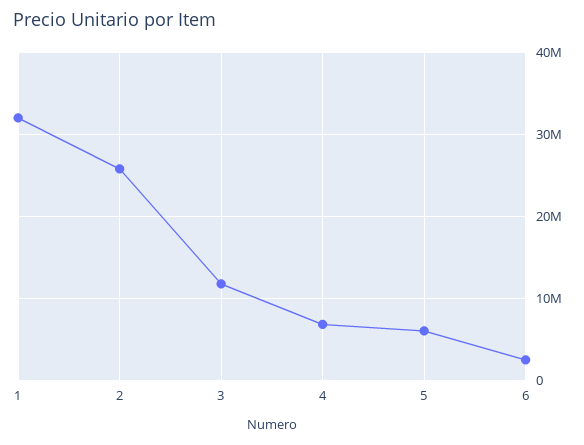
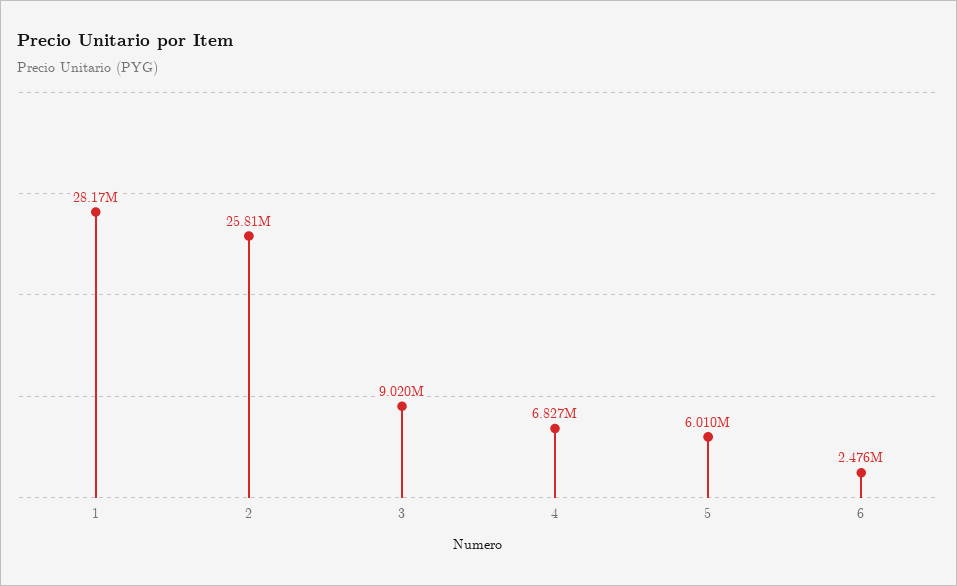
1: 32000000 -> 28170000
3: 12000000 -> 9020000

